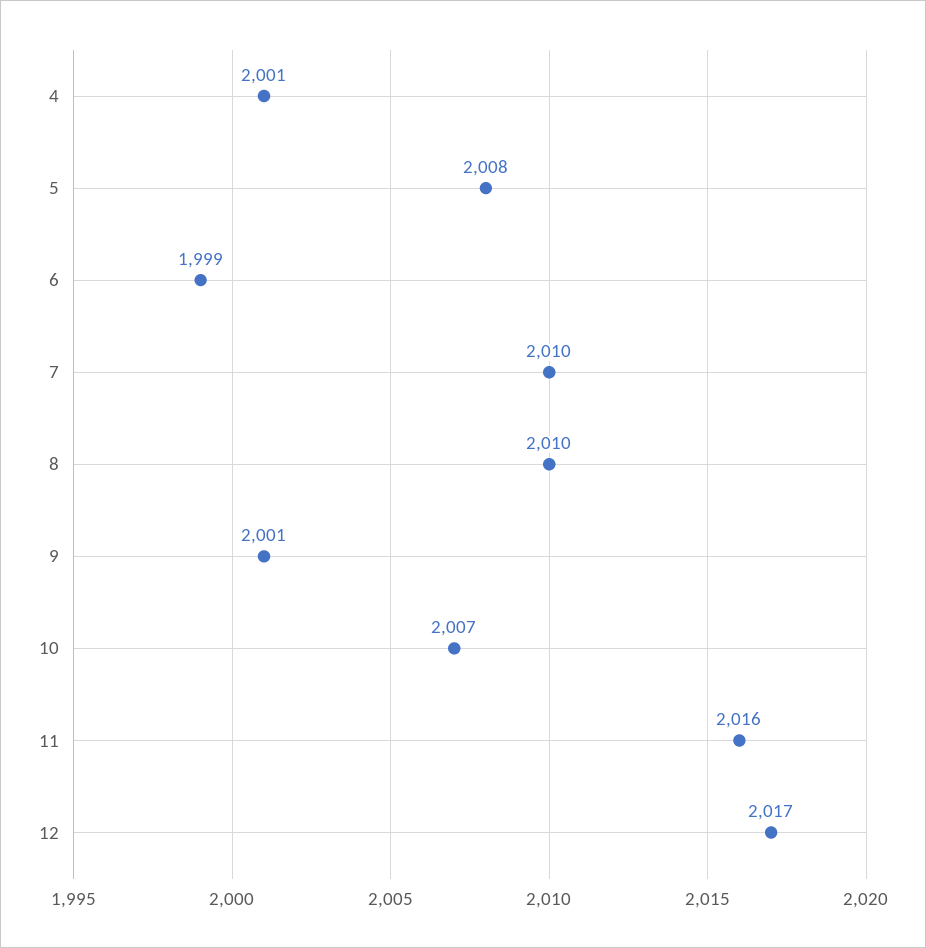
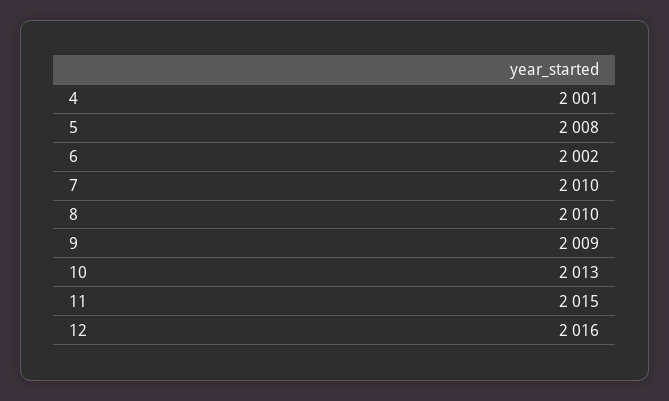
6: 1999 -> 2002
9: 2001 -> 2009
10: 2007 -> 2013
11: 2016 -> 2015
12: 2017 -> 2016

